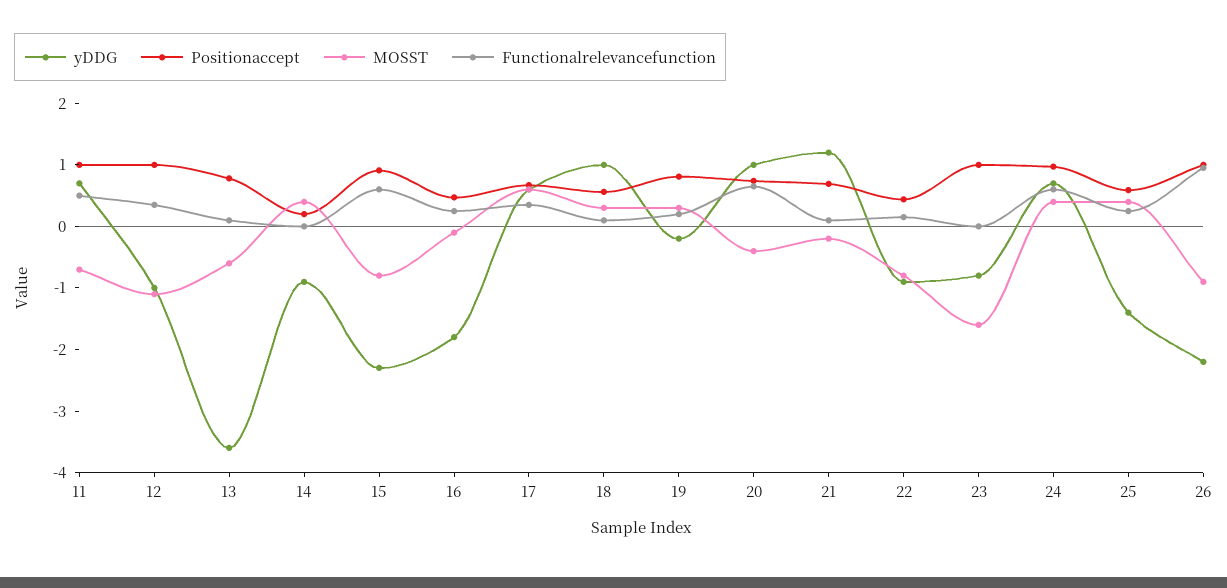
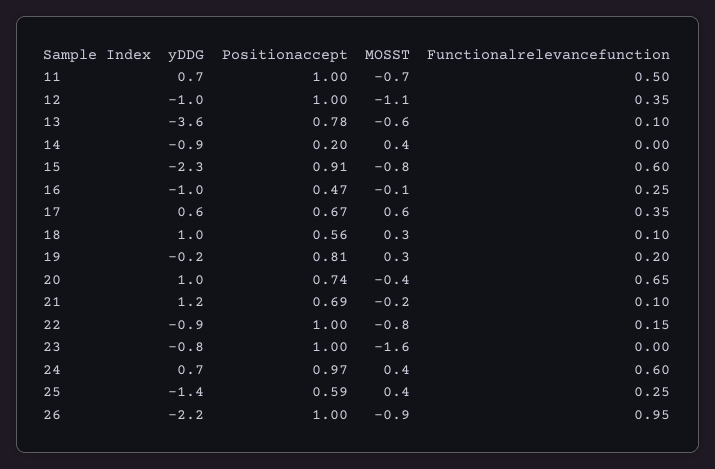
yDDG, 16: -1.8 -> -1
Positionaccept, 22: 0.4 -> 1

